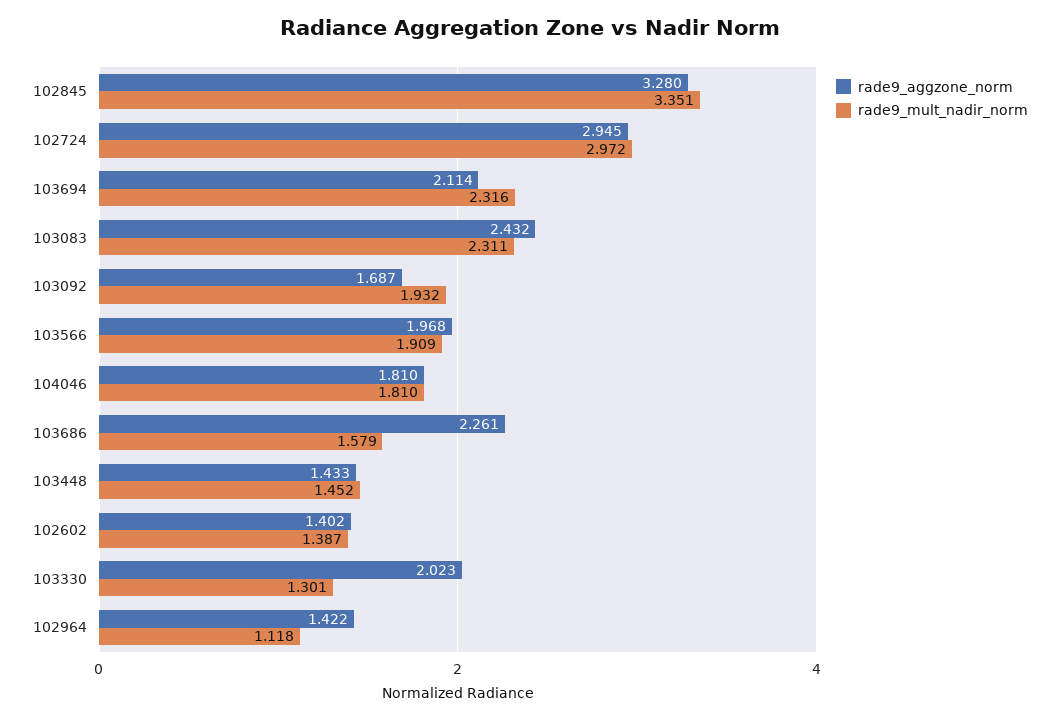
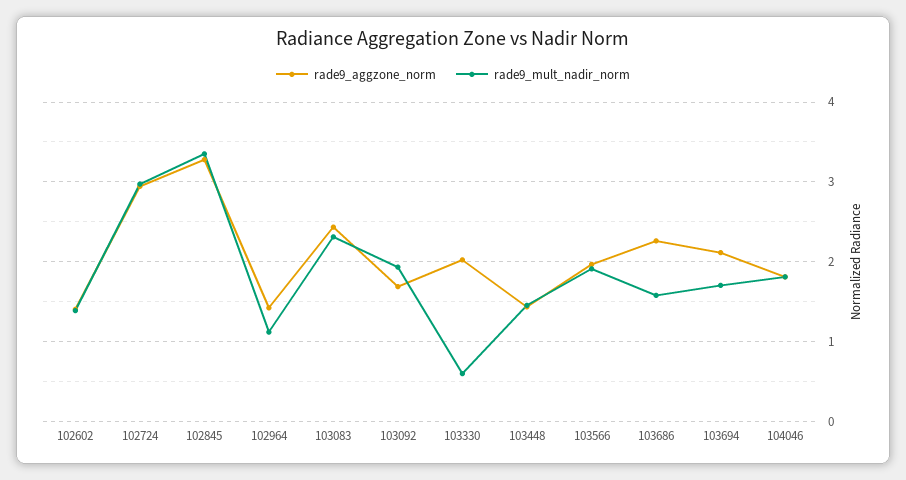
rade9_mult_nadir_norm, 103694: 2.316 -> 1.7
rade9_mult_nadir_norm, 103330: 1.301 -> 0.6

